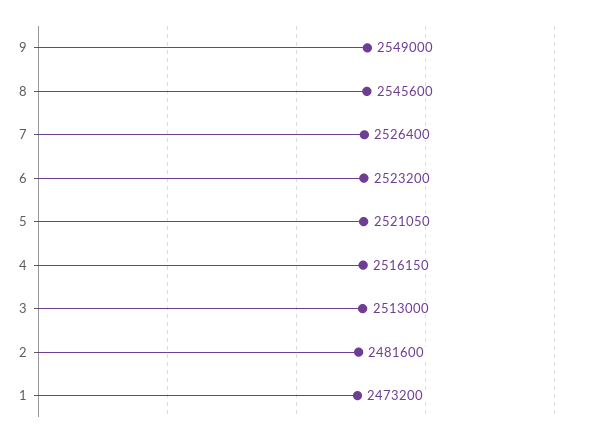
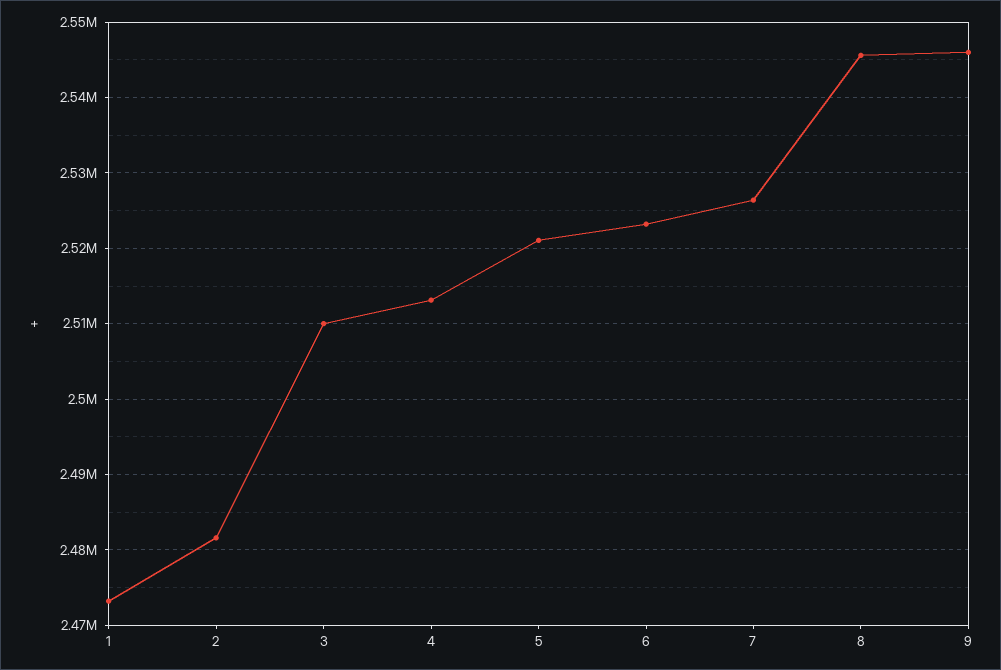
9: 2549000 -> 2546000
4: 2516150 -> 2513000
3: 2513000 -> 2510000

